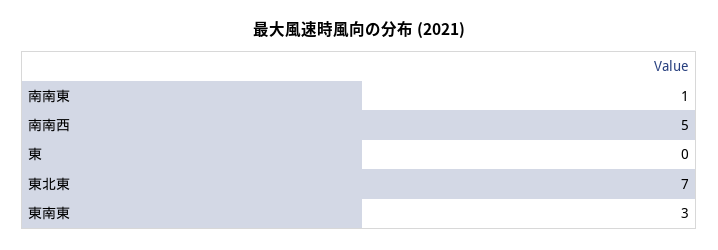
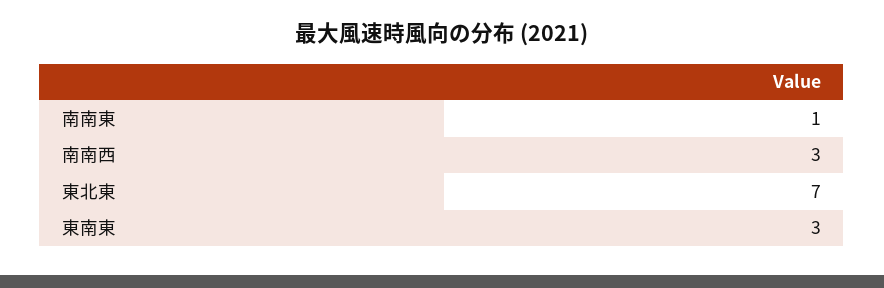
南南西: 5 -> 3
東: 0 -> none

